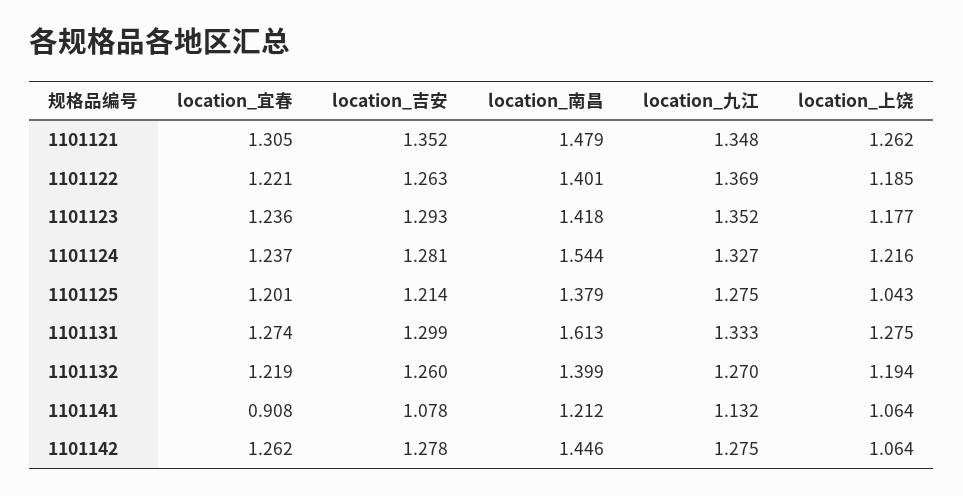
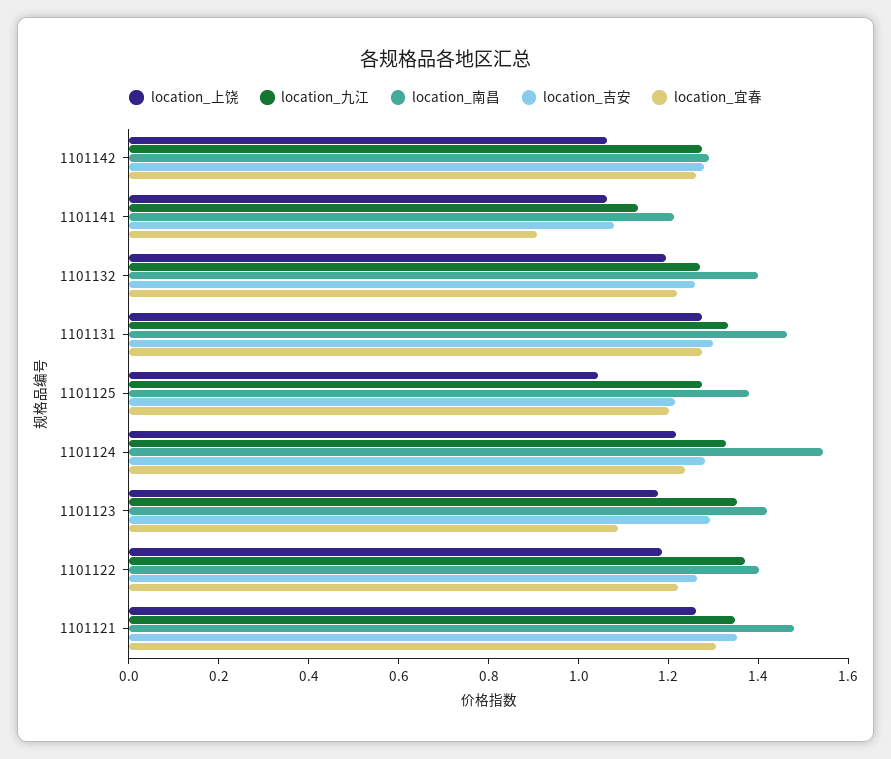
location_宜春, 1101123: 1.236 -> 1.1
location_南昌, 1101131: 1.613 -> 1.45
location_南昌, 1101142: 1.446 -> 1.3

